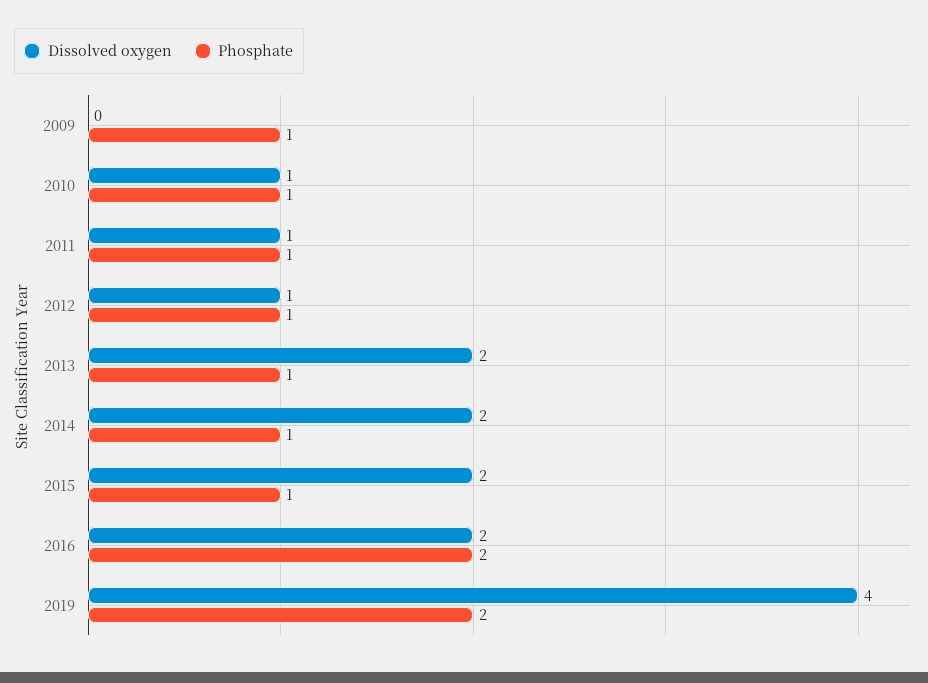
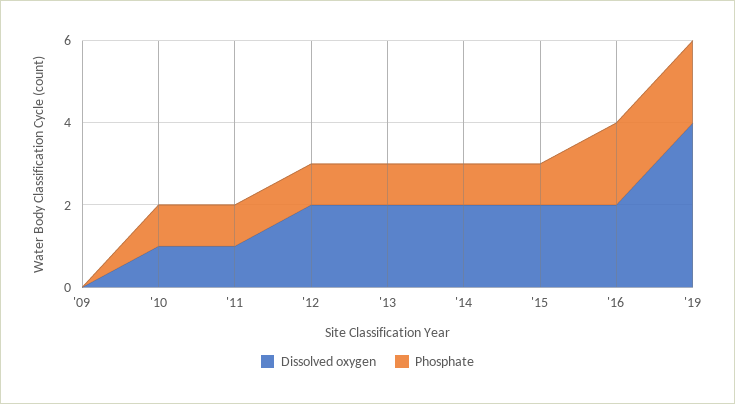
Phosphate, 2009: 1 -> 0
Dissolved oxygen, 2012: 1 -> 2

